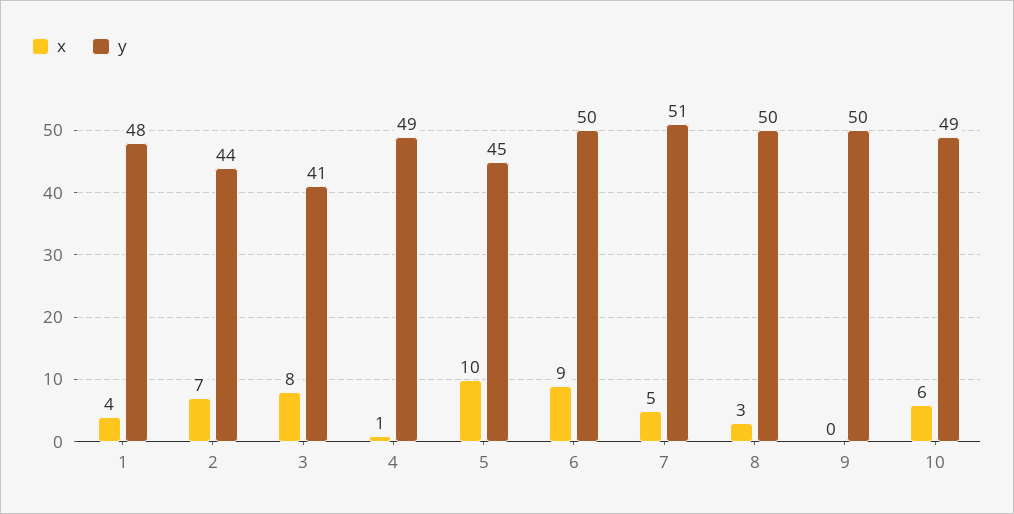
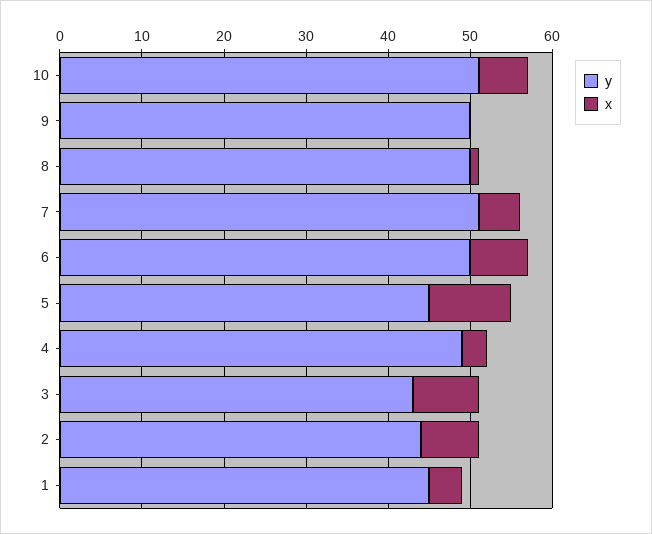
y, 1: 48 -> 45
y, 3: 41 -> 43
x, 4: 1 -> 3
x, 6: 9 -> 7
x, 8: 3 -> 1
y, 10: 49 -> 51

